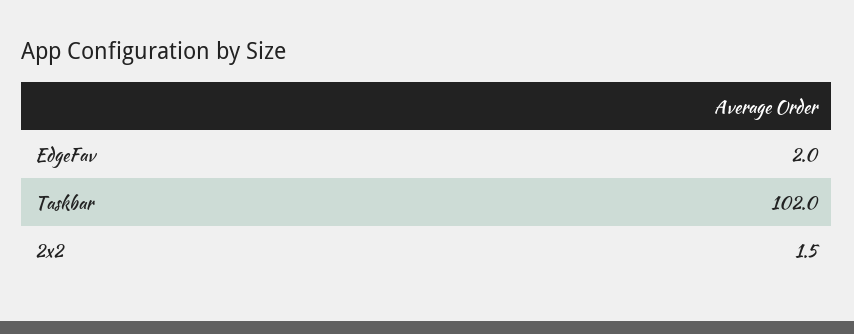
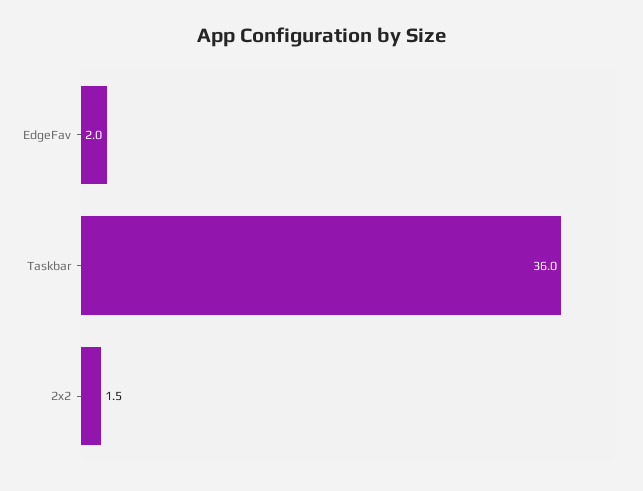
Taskbar: 102 -> 36

